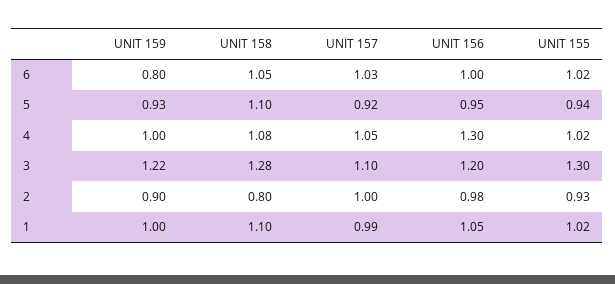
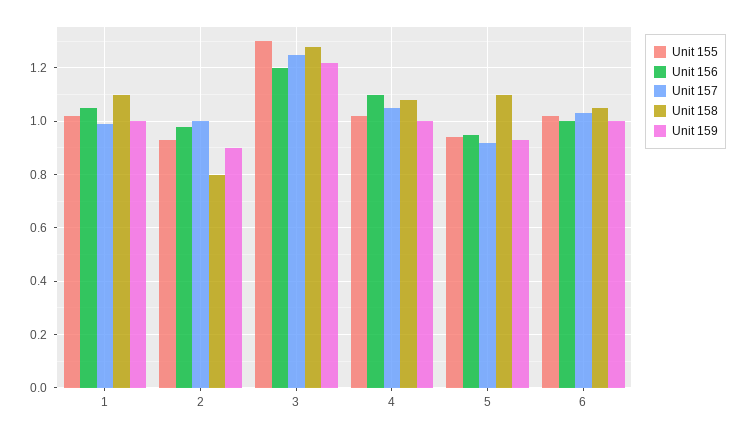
UNIT 159, 6: 0.8 -> 1
UNIT 156, 4: 1.3 -> 1.1
UNIT 157, 3: 1.1 -> 1.25

